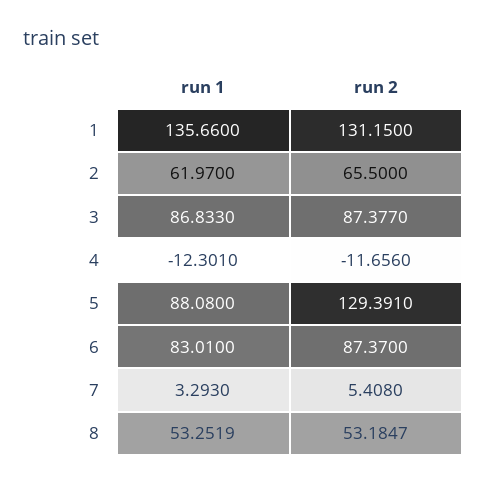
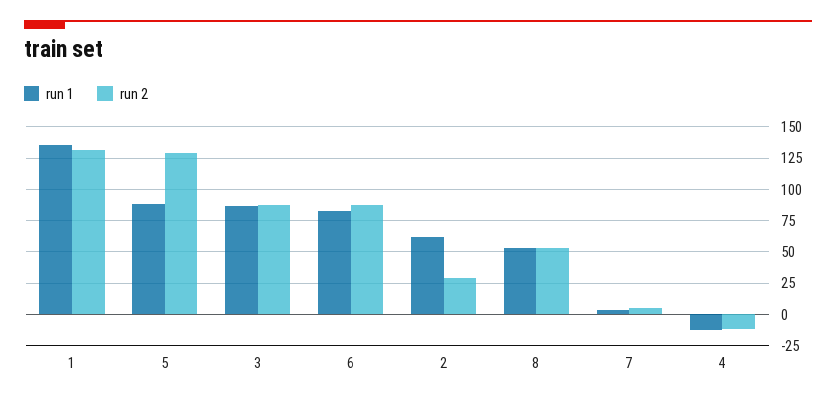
run 2, 2: 65.5 -> 30

